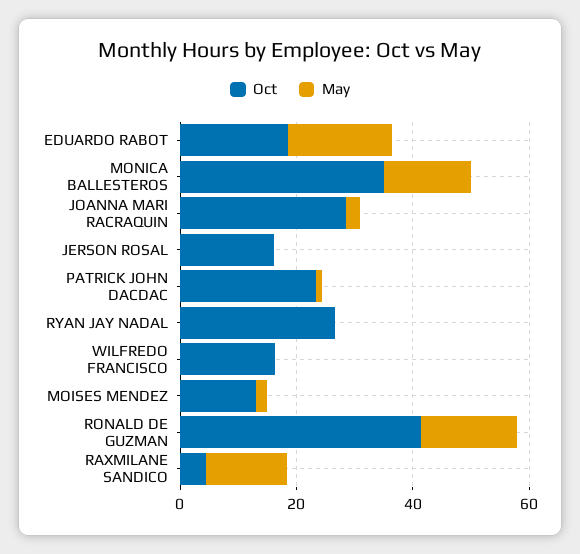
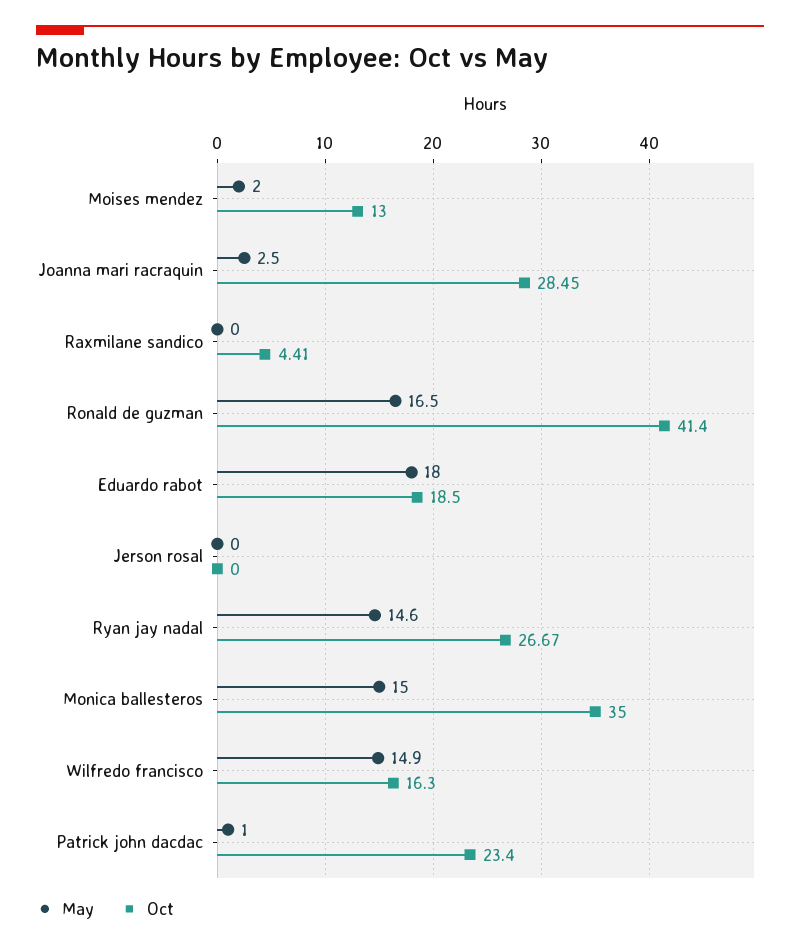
Oct, JERSON ROSAL: 15 -> 0
May, RYAN JAY NADAL: 0 -> 14.6
May, WILFREDO FRANCISCO: 0 -> 14.9
May, RAXMILANE SANDICO: 15 -> 0

